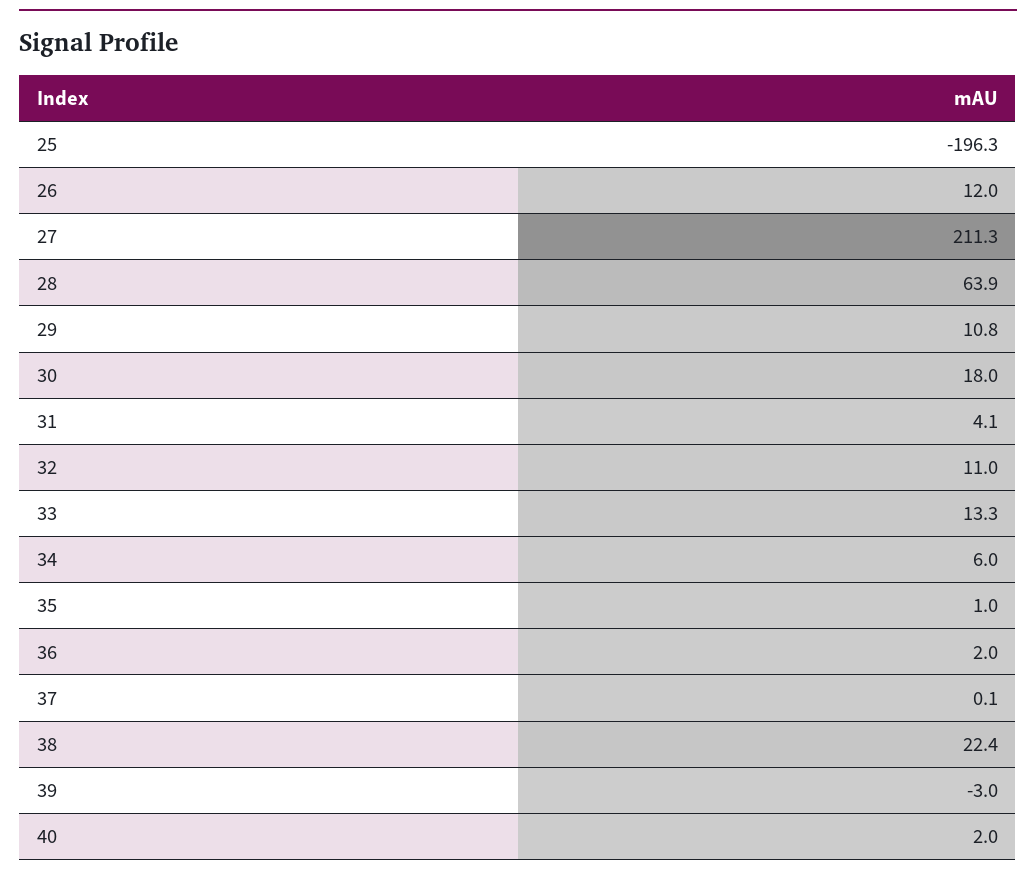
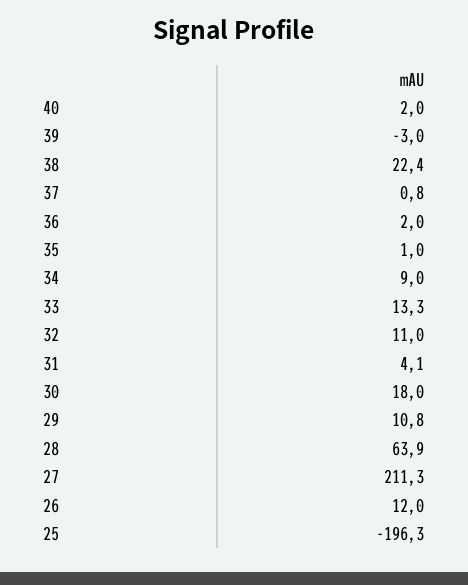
34: 6 -> 9
37: 0.1 -> 0.8

